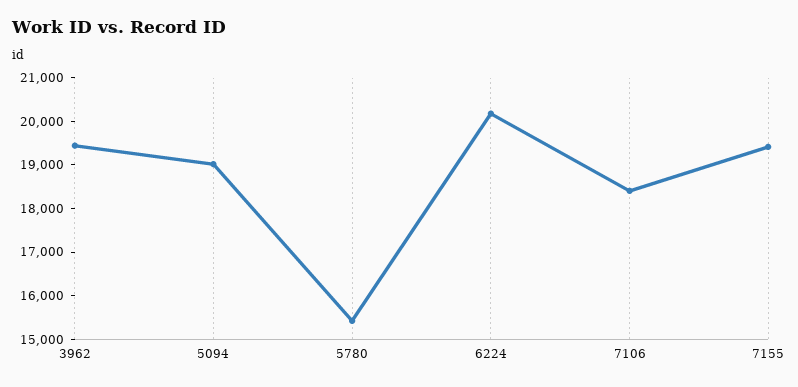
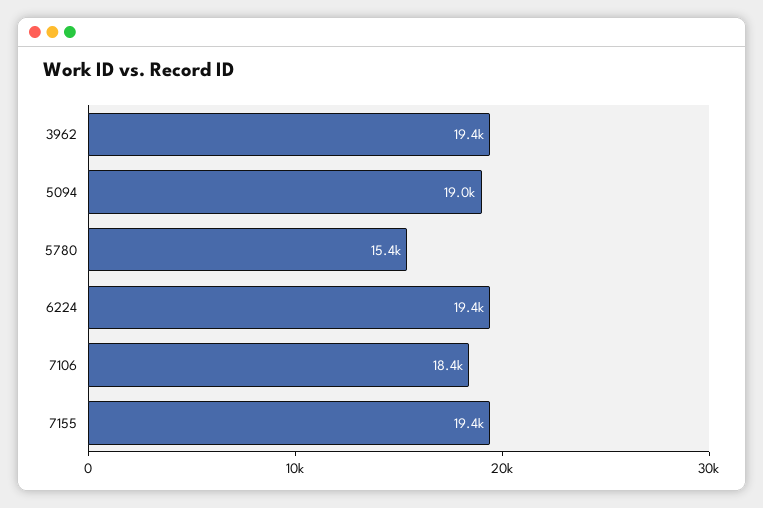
6224: 20200 -> 19400

